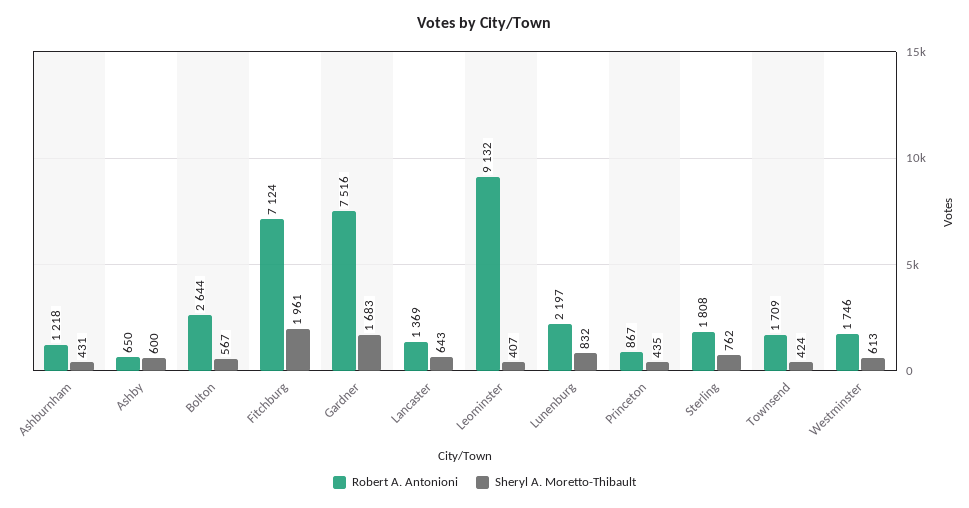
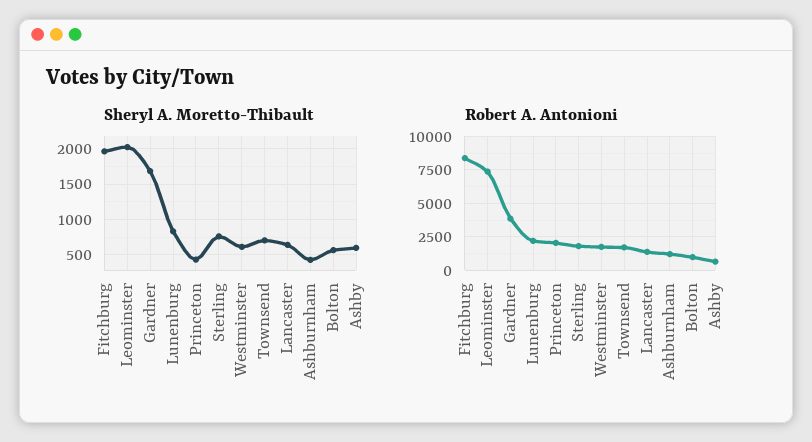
Robert A. Antonioni, Bolton: 2644 -> 1000
Robert A. Antonioni, Fitchburg: 7124 -> 8500
Robert A. Antonioni, Gardner: 7516 -> 4000
Robert A. Antonioni, Leominster: 9132 -> 7500
Sheryl A. Moretto-Thibault, Leominster: 407 -> 2000
Robert A. Antonioni, Princeton: 867 -> 2000
Sheryl A. Moretto-Thibault, Townsend: 424 -> 700

